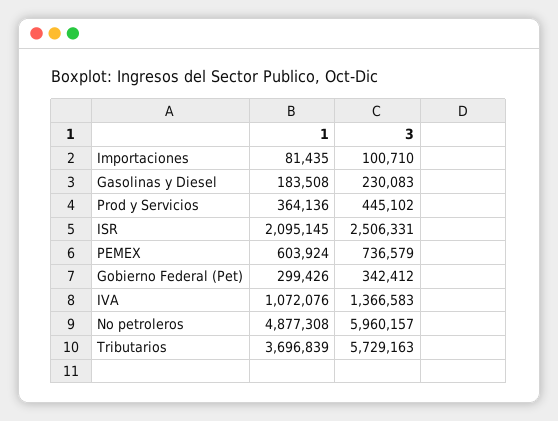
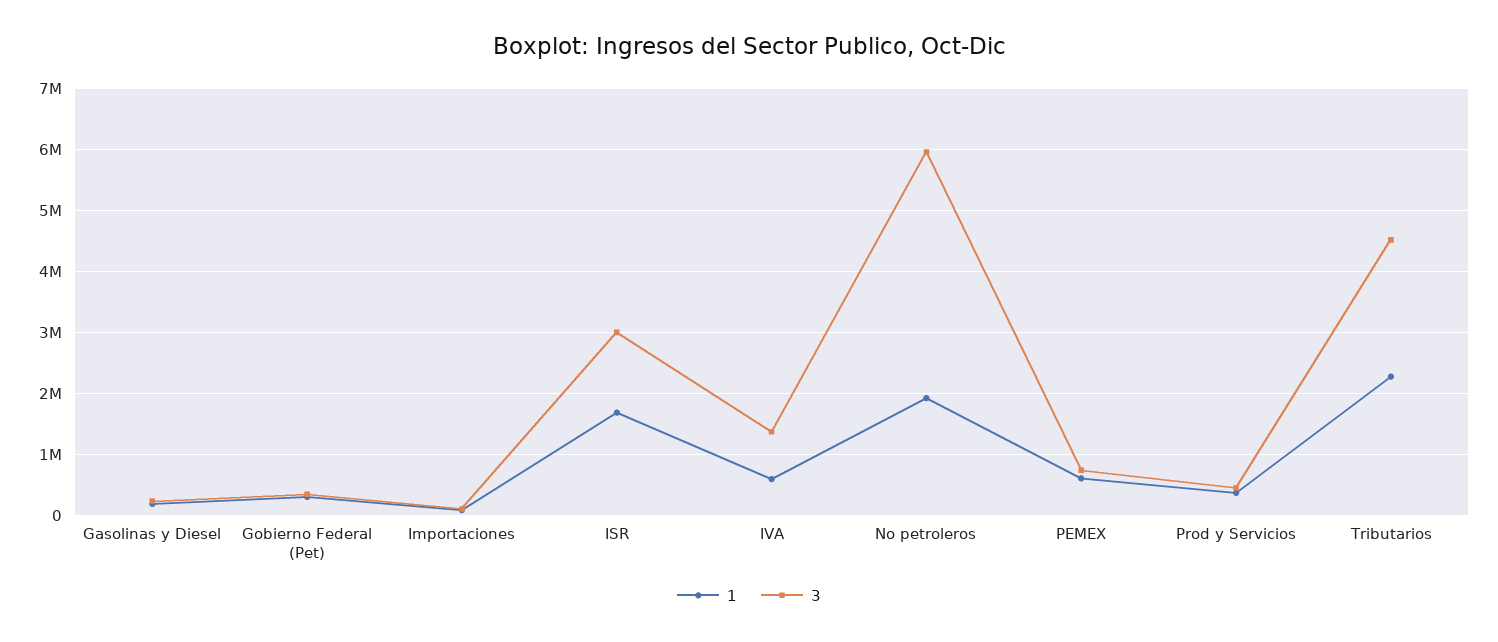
1, ISR: 2095145 -> 1700000
3, ISR: 2506331 -> 3000000
1, IVA: 1072076 -> 600000
1, No petroleros: 4877308 -> 1900000
1, Tributarios: 3696839 -> 2300000
3, Tributarios: 5729163 -> 4500000

